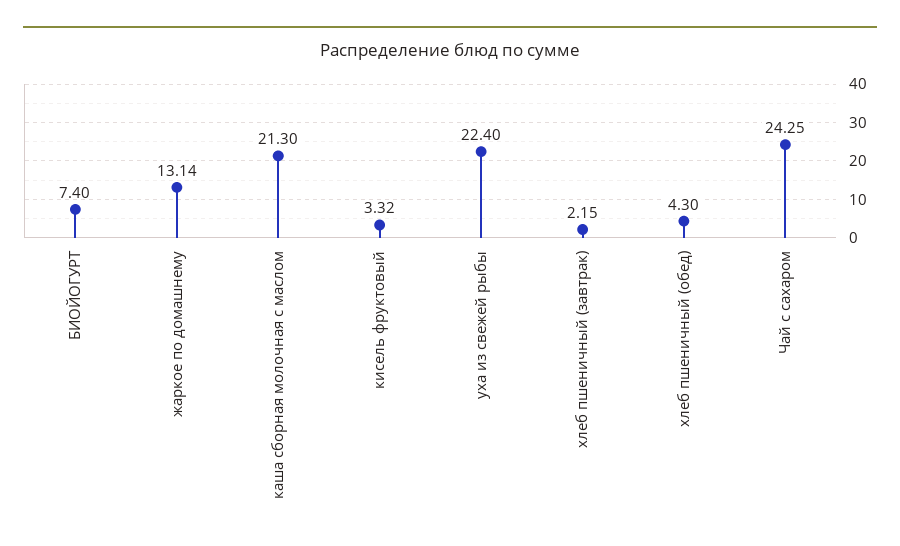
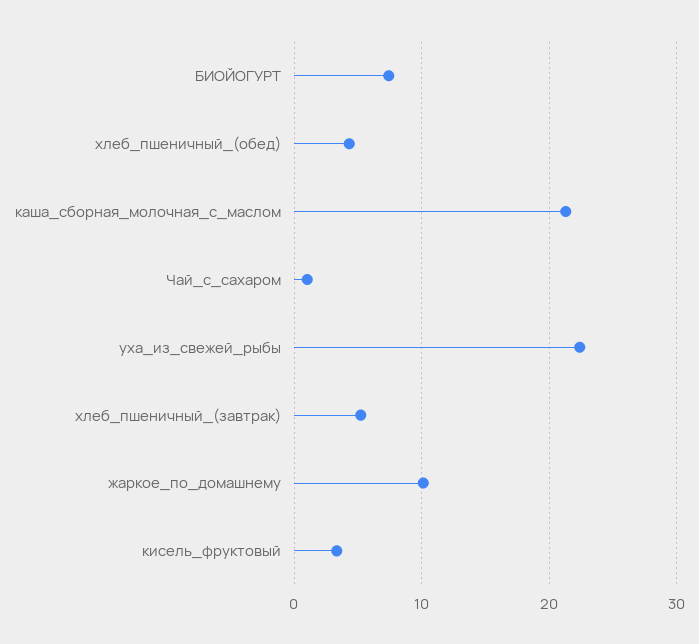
жаркое по домашнему: 13.14 -> 10
хлеб пшеничный (завтрак): 2.15 -> 5
Чай с сахаром: 24.25 -> 1

